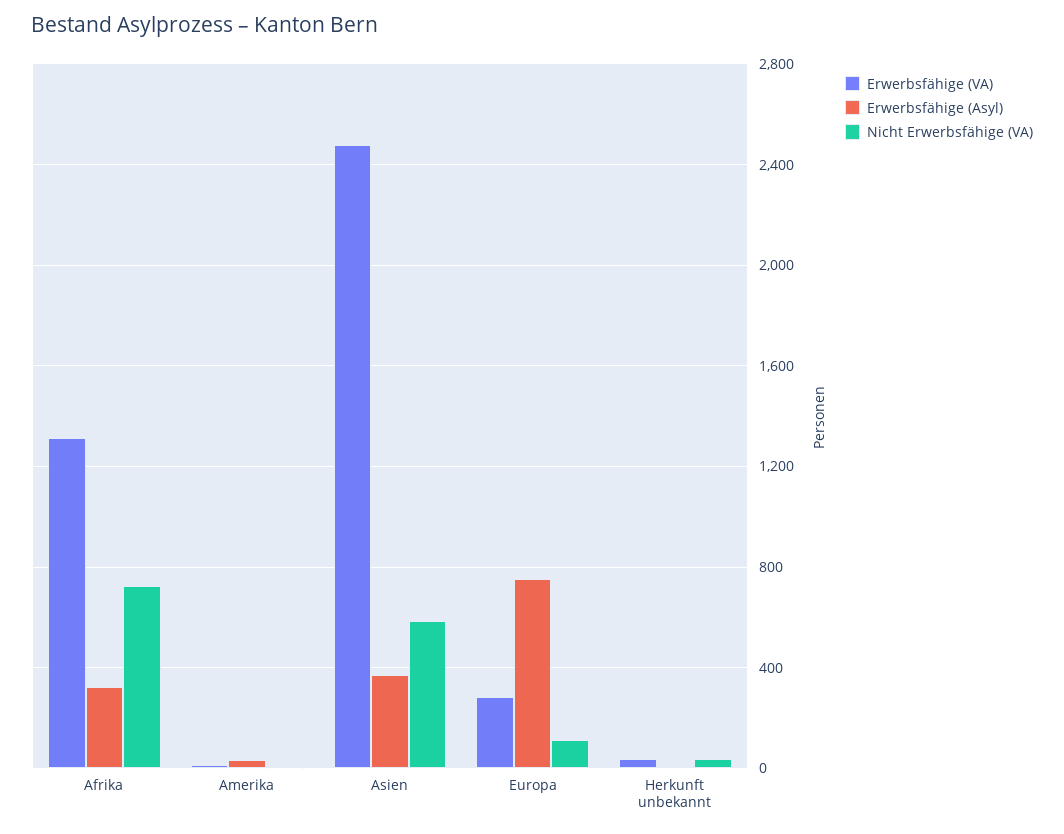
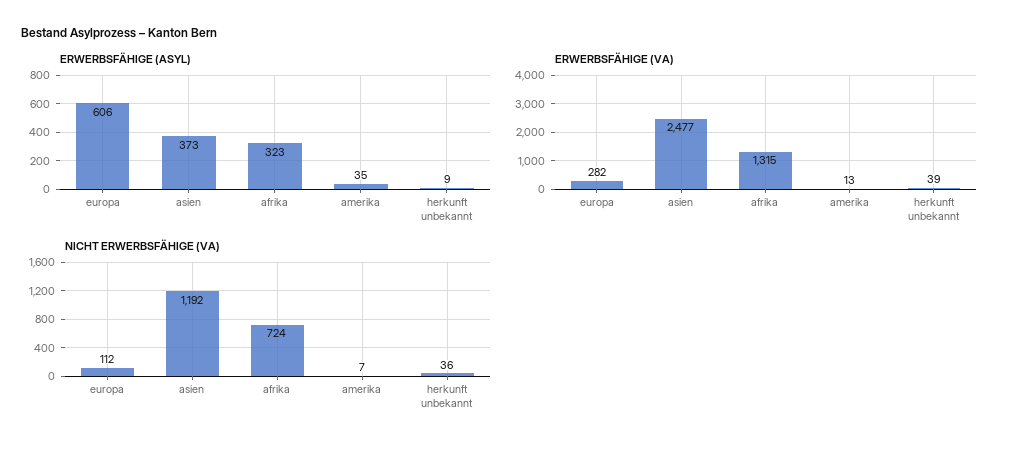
Nicht Erwerbsfähige (VA), Asien: 600 -> 1192
Erwerbsfähige (Asyl), Europa: 750 -> 606

